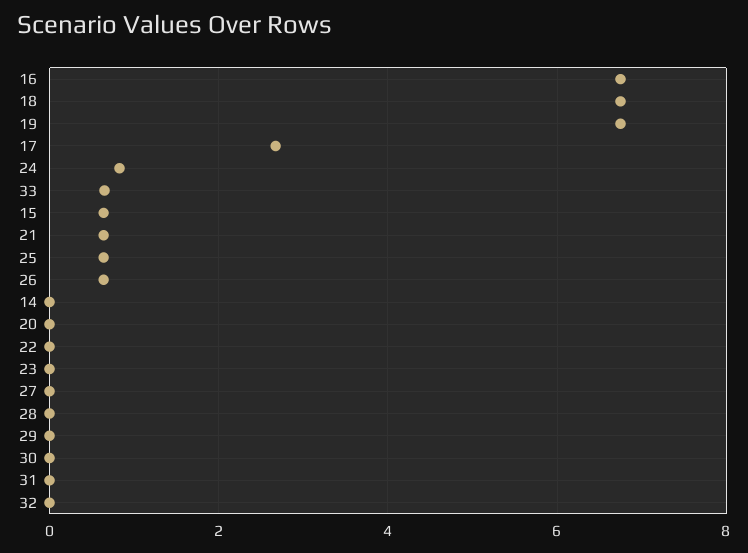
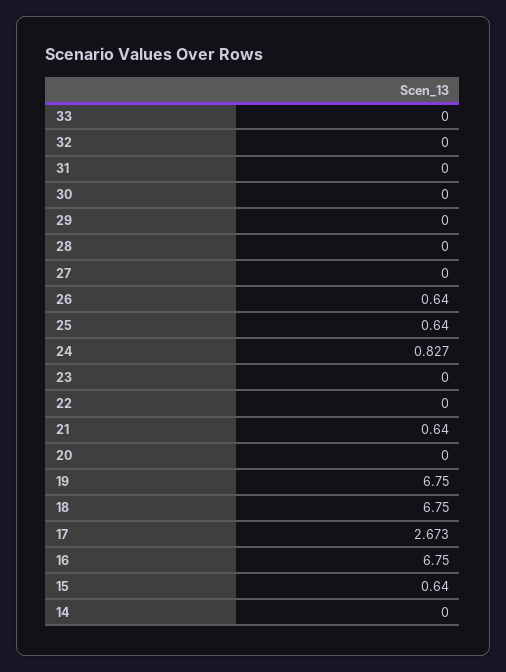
33: 0.6 -> 0

